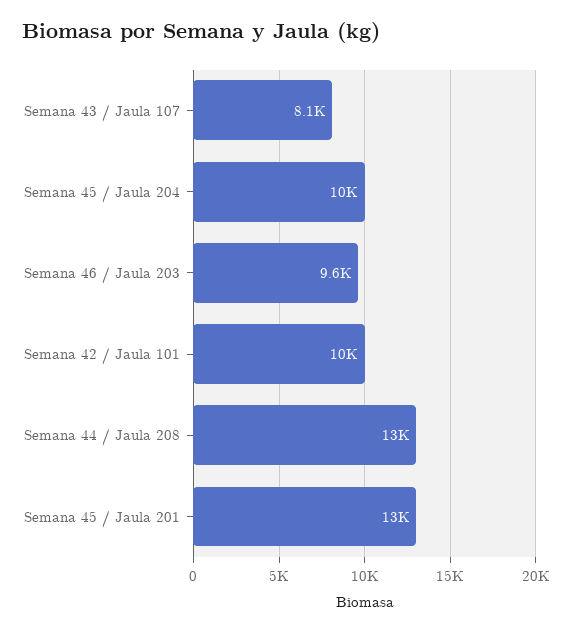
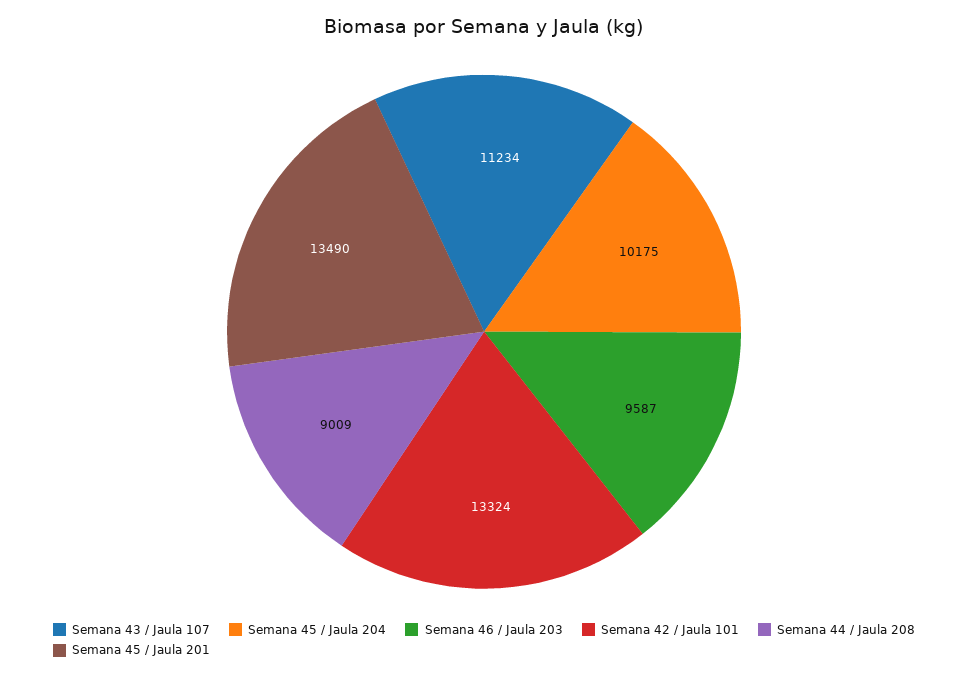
Semana 43 / Jaula 107: 8100 -> 11234
Semana 42 / Jaula 101: 10000 -> 13324
Semana 44 / Jaula 208: 13000 -> 9009

